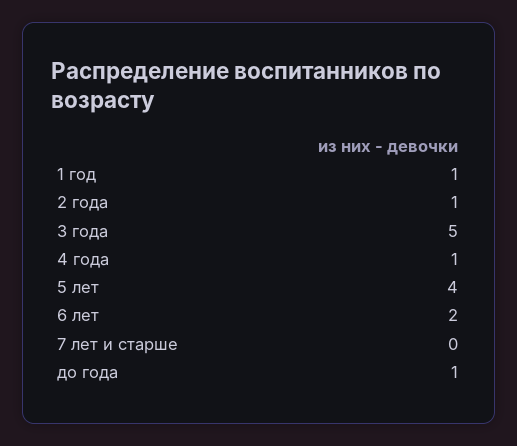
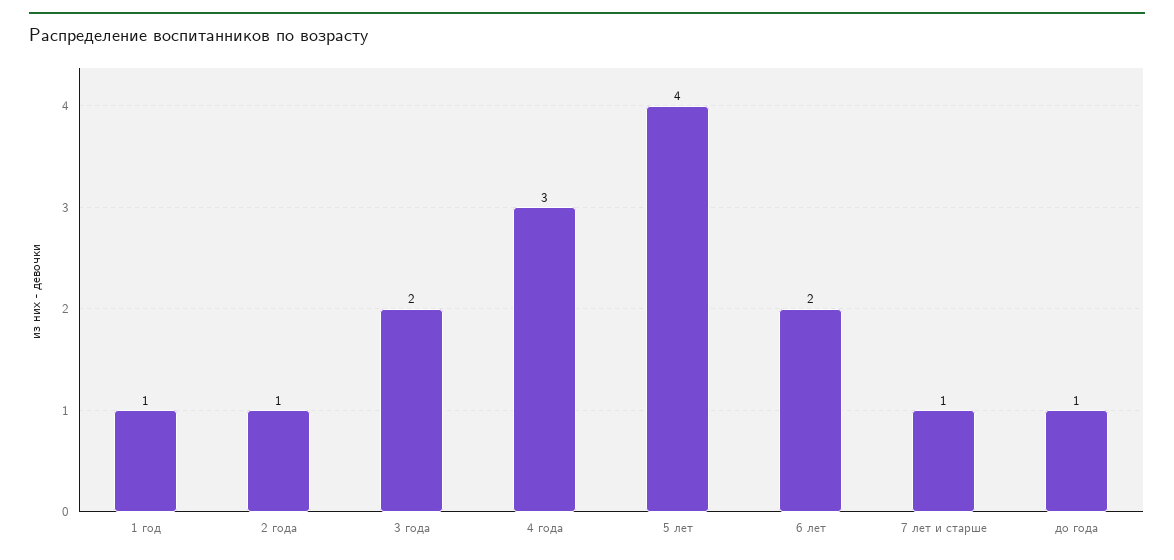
3 года: 5 -> 2
4 года: 1 -> 3
7 лет и старше: 0 -> 1

